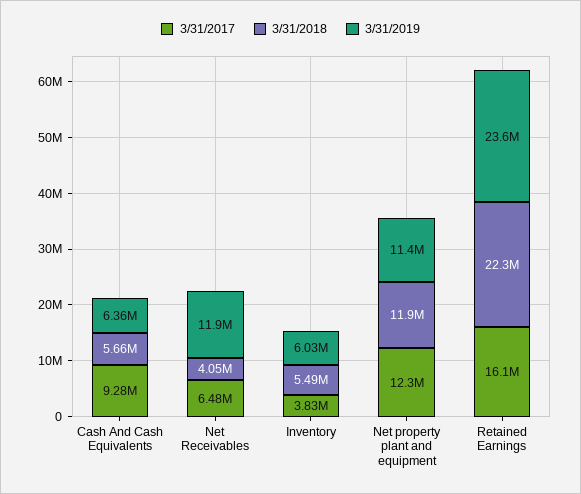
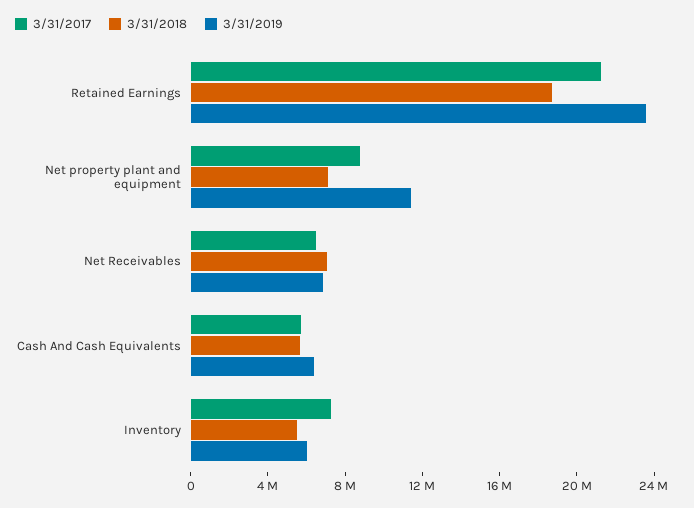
3/31/2017, Cash And Cash Equivalents: 9280000 -> 6000000
3/31/2018, Net Receivables: 4050000 -> 7000000
3/31/2019, Net Receivables: 11900000 -> 7000000
3/31/2017, Inventory: 3830000 -> 7000000
3/31/2017, Net property plant and equipment: 12300000 -> 9000000
3/31/2018, Net property plant and equipment: 11900000 -> 7000000
3/31/2017, Retained Earnings: 16100000 -> 21000000
3/31/2018, Retained Earnings: 22300000 -> 19000000

